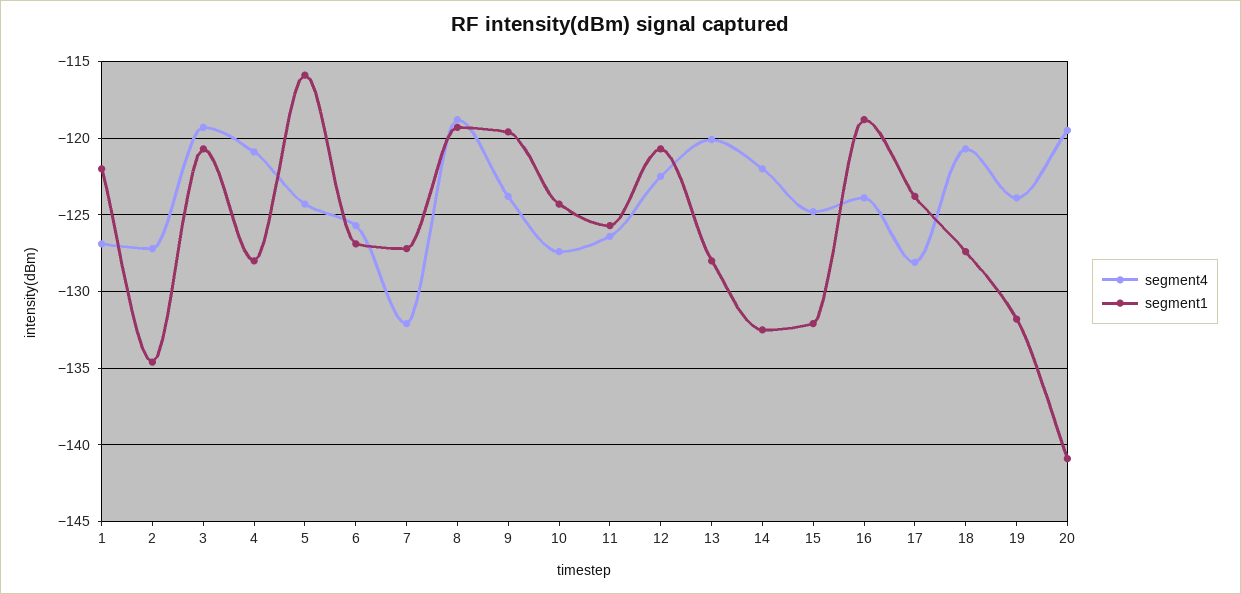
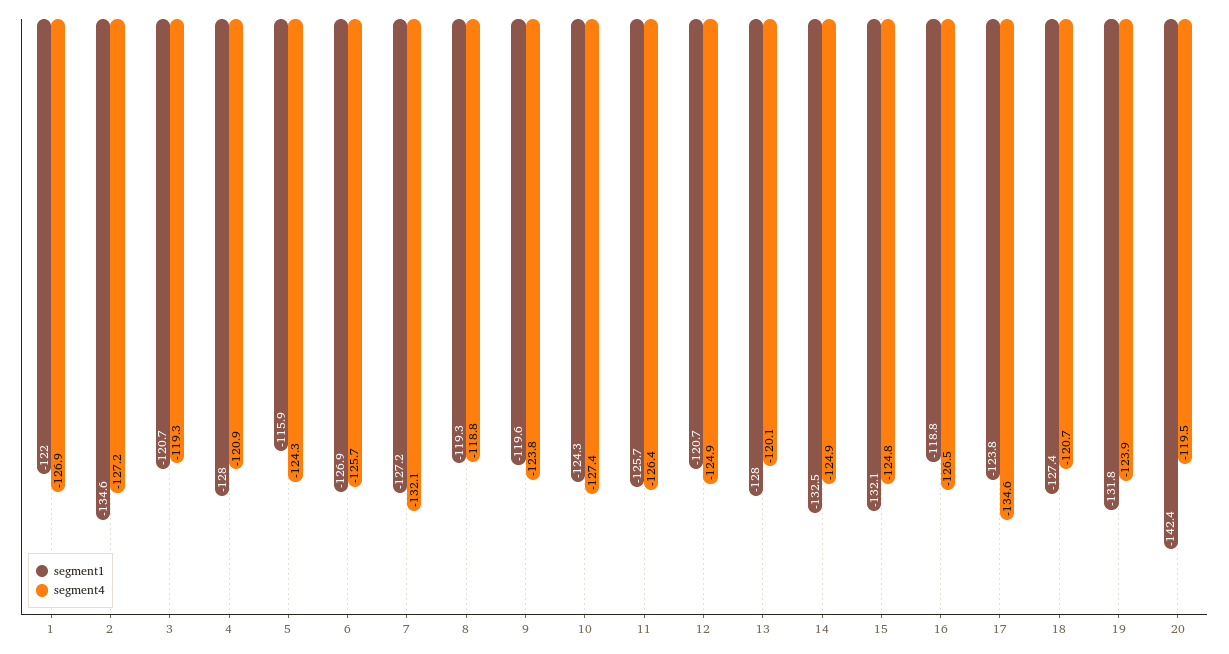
segment4, 12: -122.5 -> -124.9
segment4, 14: -122 -> -124.9
segment4, 16: -124 -> -126.5
segment4, 17: -128 -> -134.6
segment1, 20: -141 -> -142.4

